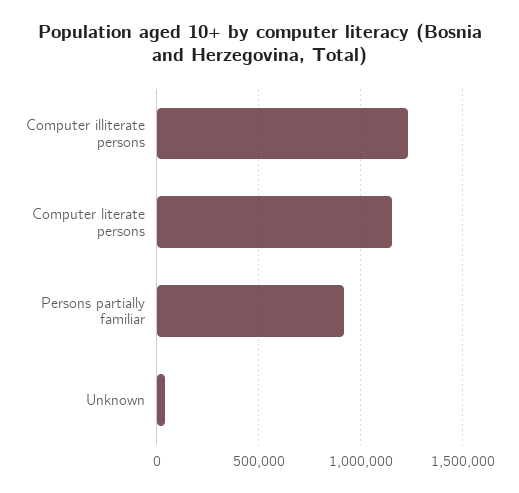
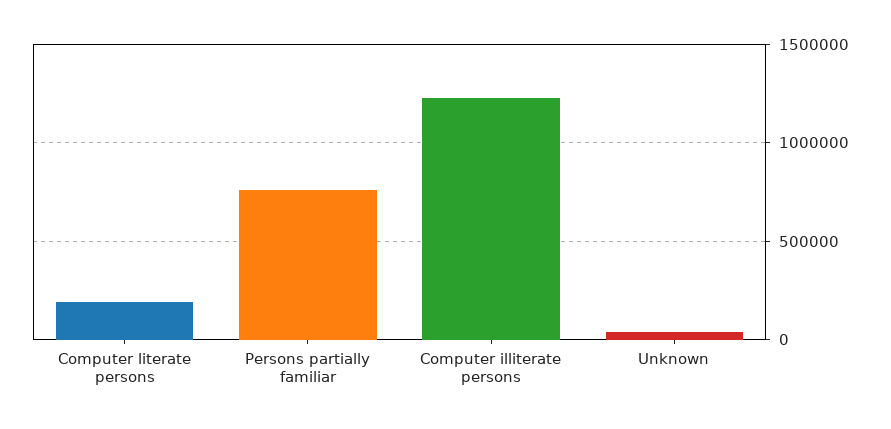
Computer literate persons: 1150000 -> 200000
Persons partially familiar: 900000 -> 750000

